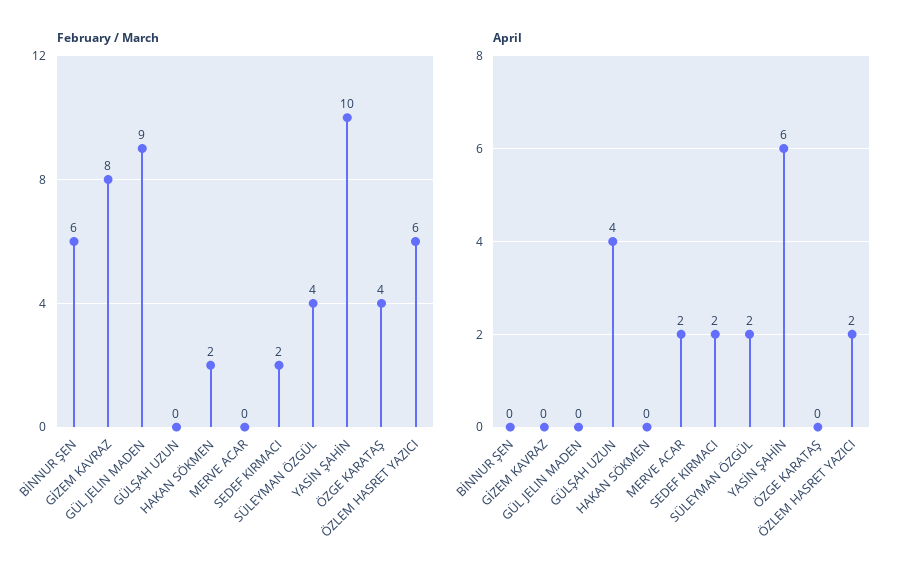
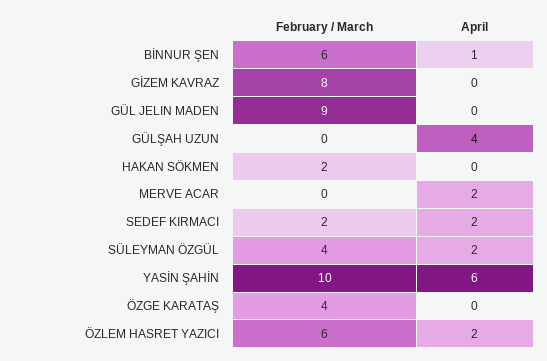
April, BİNNUR ŞEN: 0 -> 1

